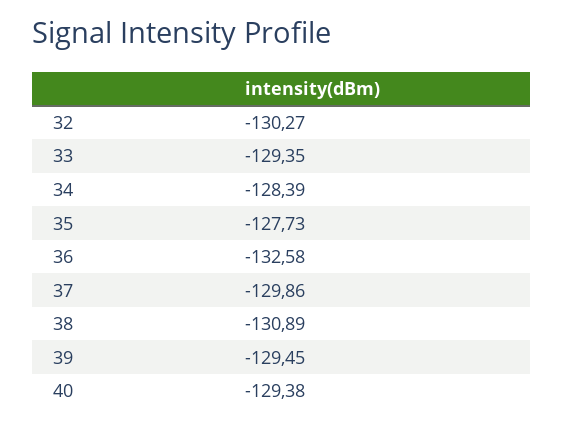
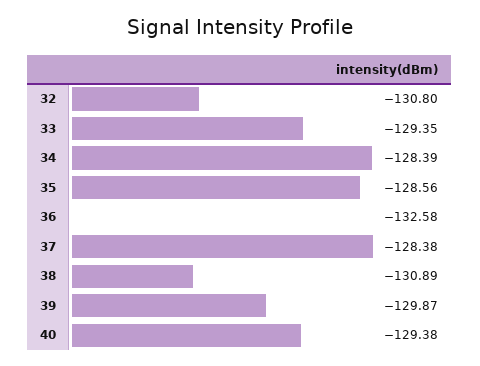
32: -130.27 -> -130.8
35: -127.73 -> -128.56
37: -129.86 -> -128.38
39: -129.45 -> -129.87

